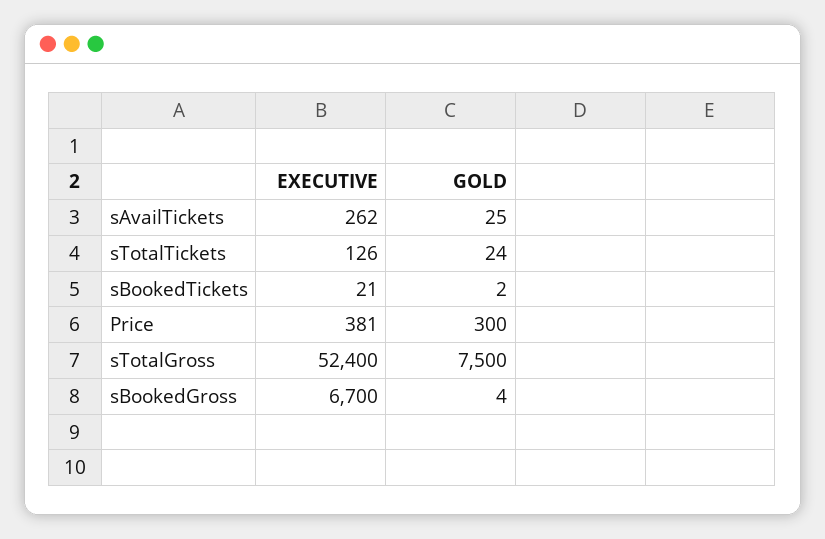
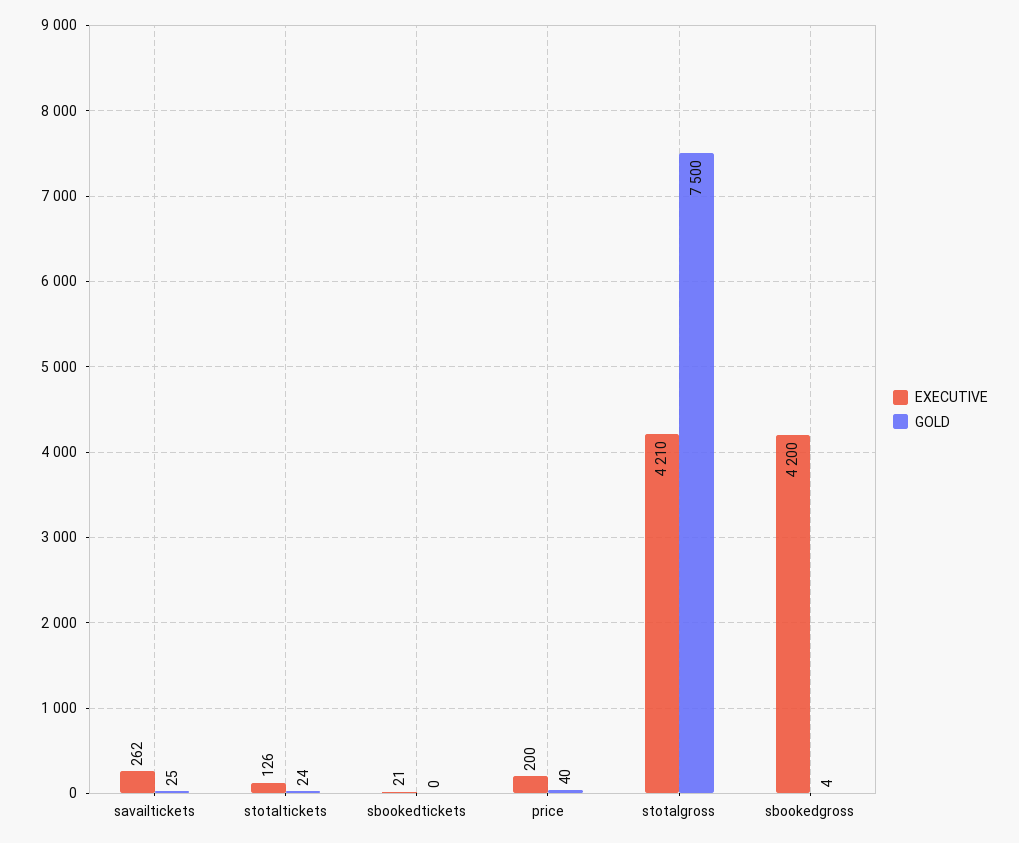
GOLD, sBookedTickets: 2 -> 0
EXECUTIVE, Price: 381 -> 200
GOLD, Price: 300 -> 40
EXECUTIVE, sTotalGross: 52400 -> 4210
EXECUTIVE, sBookedGross: 6700 -> 4200

